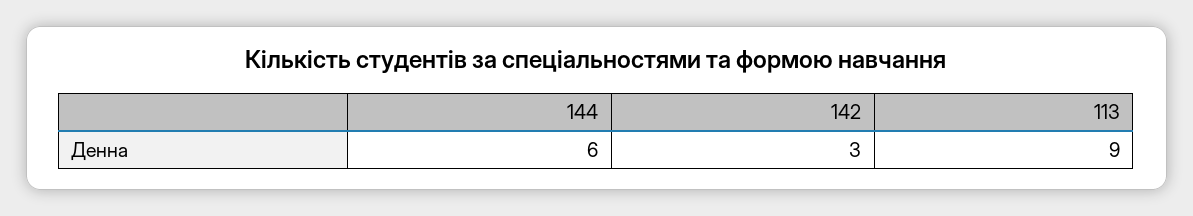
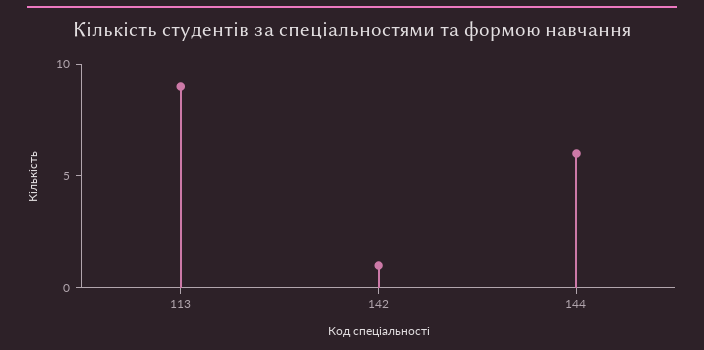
142: 3 -> 1

